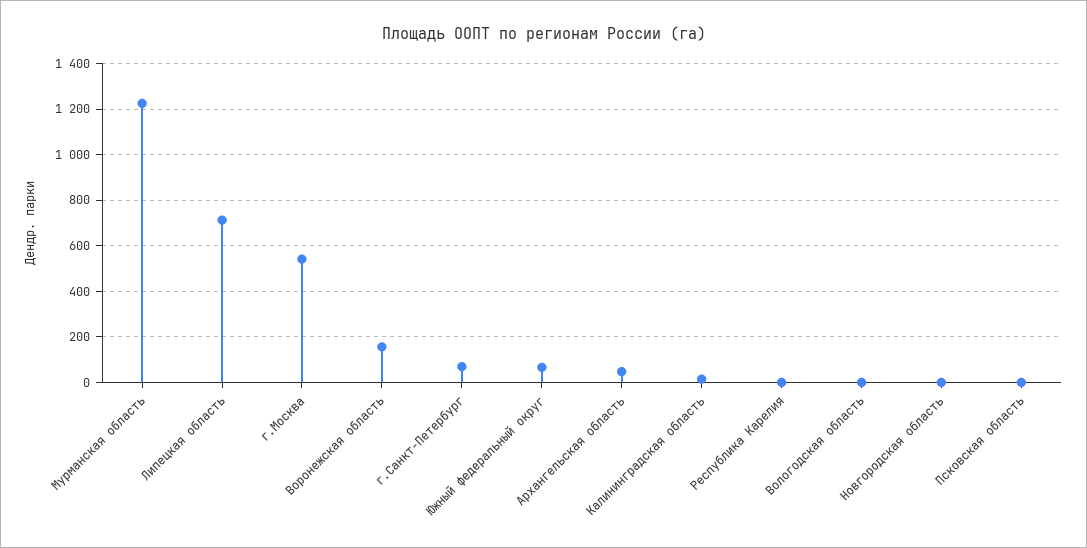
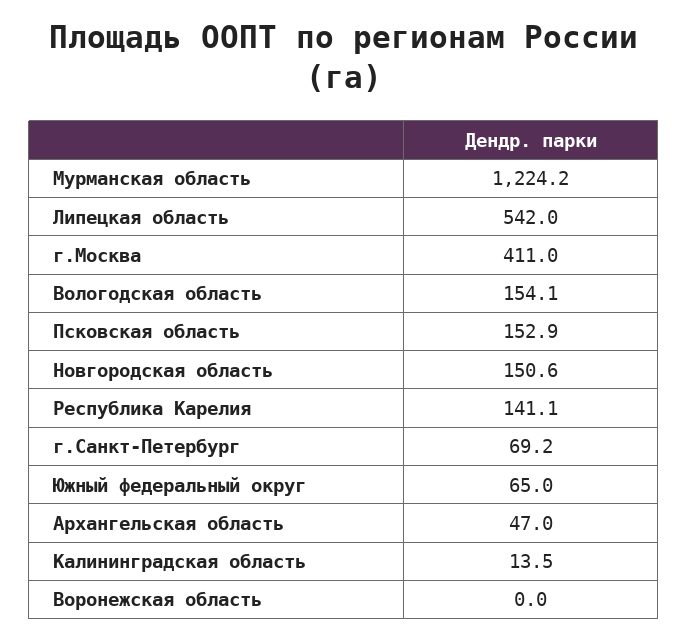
Липецкая область: 700 -> 542
г.Москва: 550 -> 411
Воронежская область: 150 -> 0
Республика Карелия: 0 -> 141.1
Вологодская область: 0 -> 154.1
Новгородская область: 0 -> 150.6
Псковская область: 0 -> 152.9

